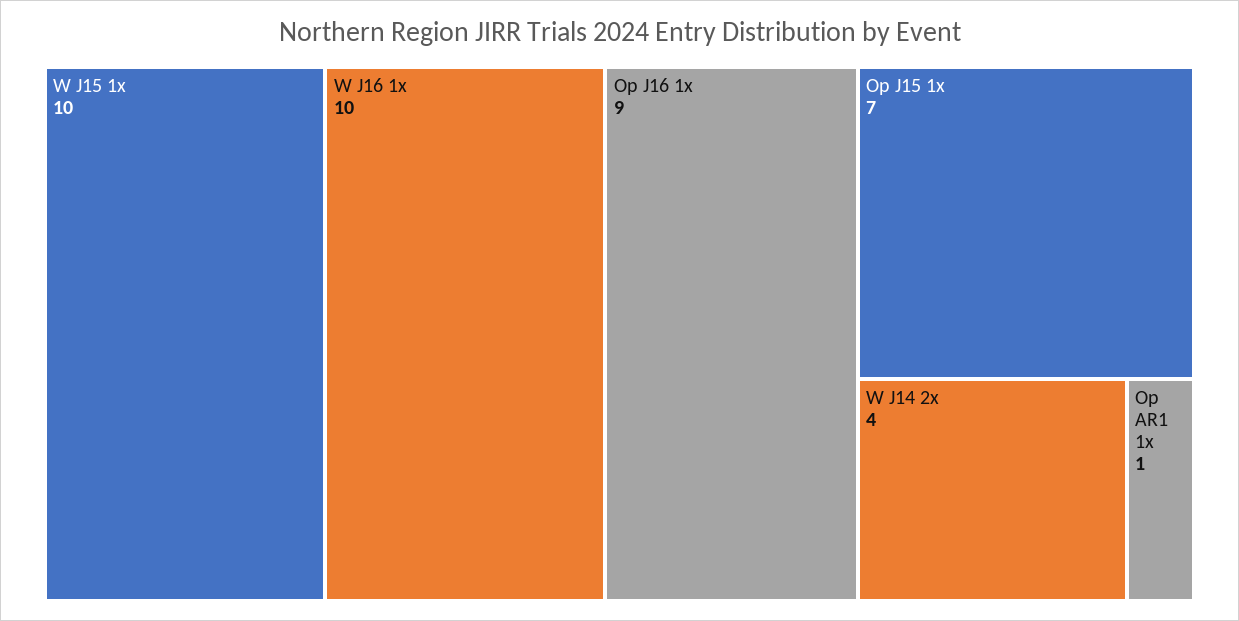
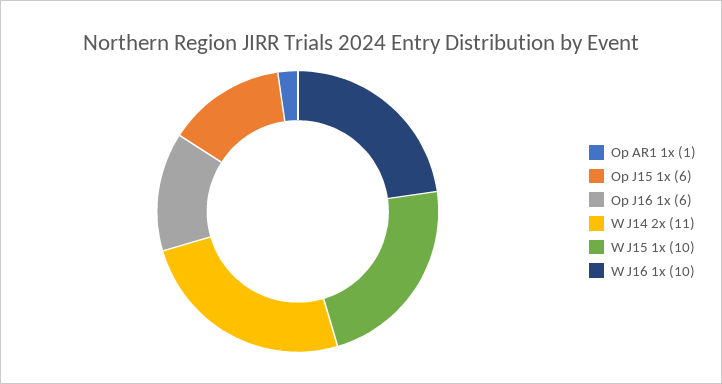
Op J16 1x: 9 -> 6
Op J15 1x: 7 -> 6
W J14 2x: 4 -> 11

